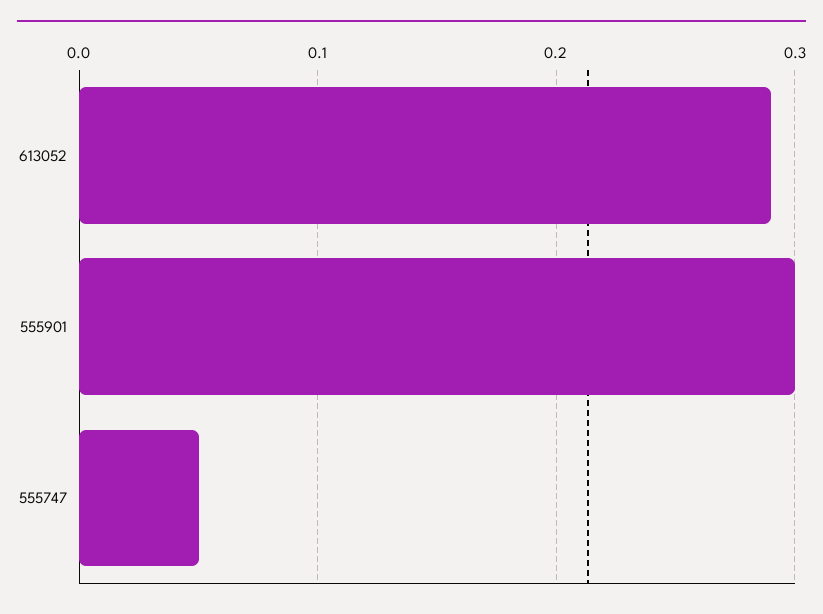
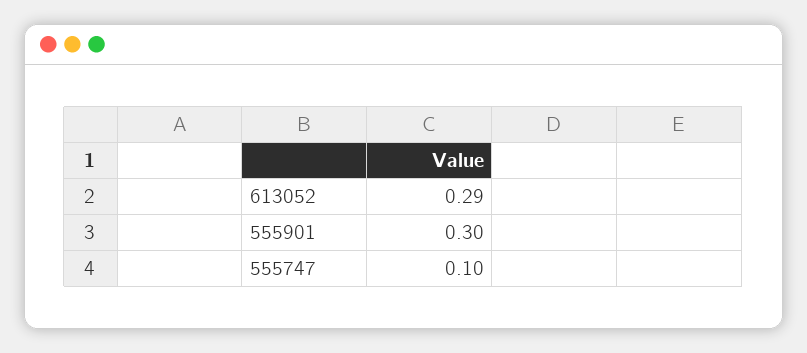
555747: 0.05 -> 0.1

